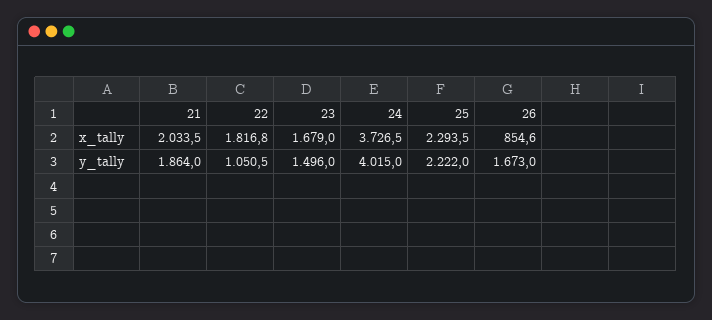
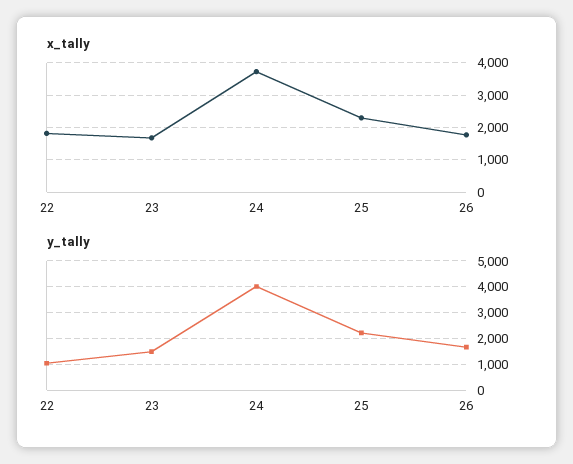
x_tally, 21: 2033.5 -> none
x_tally, 26: 854.6 -> 1800
y_tally, 21: 1864 -> none

